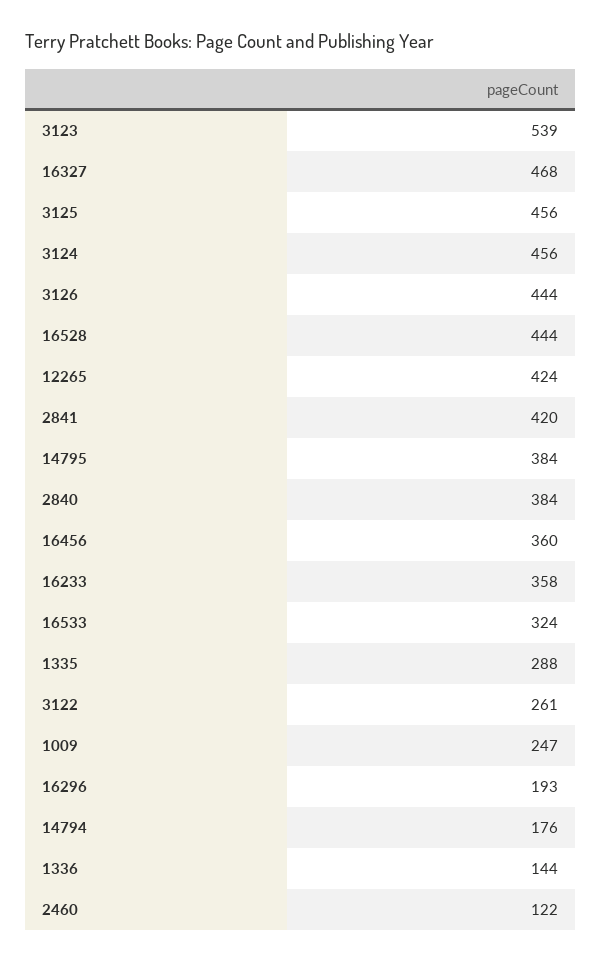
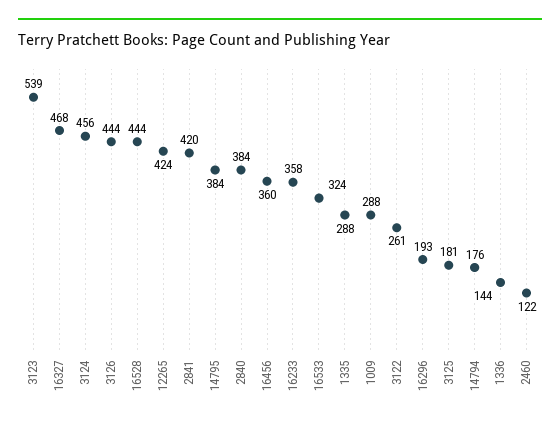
3125: 456 -> 181
1009: 247 -> 288

